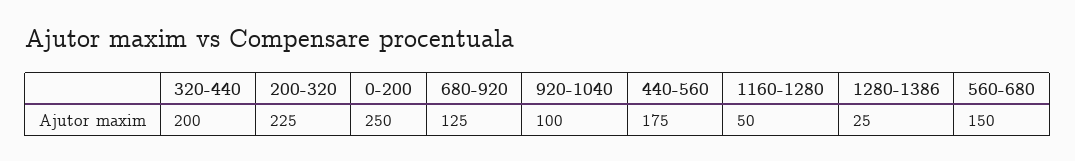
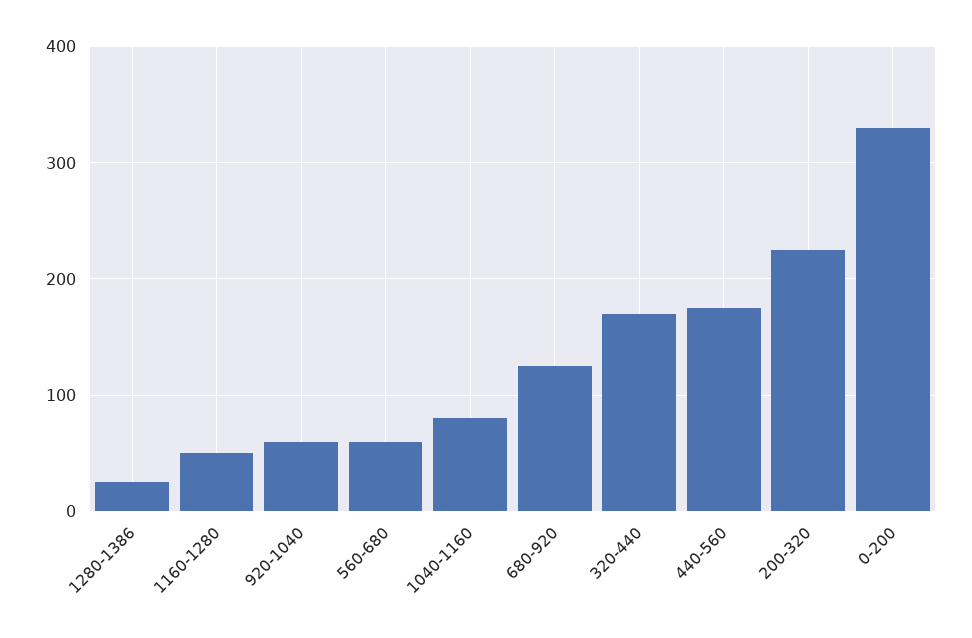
320-440: 200 -> 170
0-200: 250 -> 330
920-1040: 100 -> 60
560-680: 150 -> 60
1040-1160: none -> 80

